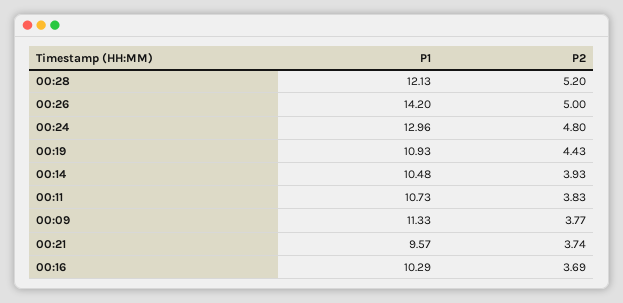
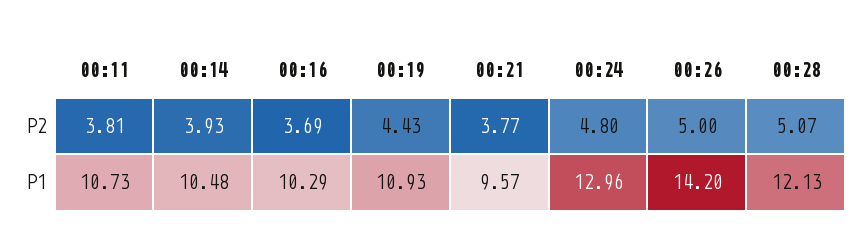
P2, 00:28: 5.2 -> 5.07
P2, 00:11: 3.83 -> 3.81
P1, 00:09: 11.33 -> none
P2, 00:09: 3.77 -> none
P2, 00:21: 3.74 -> 3.77

